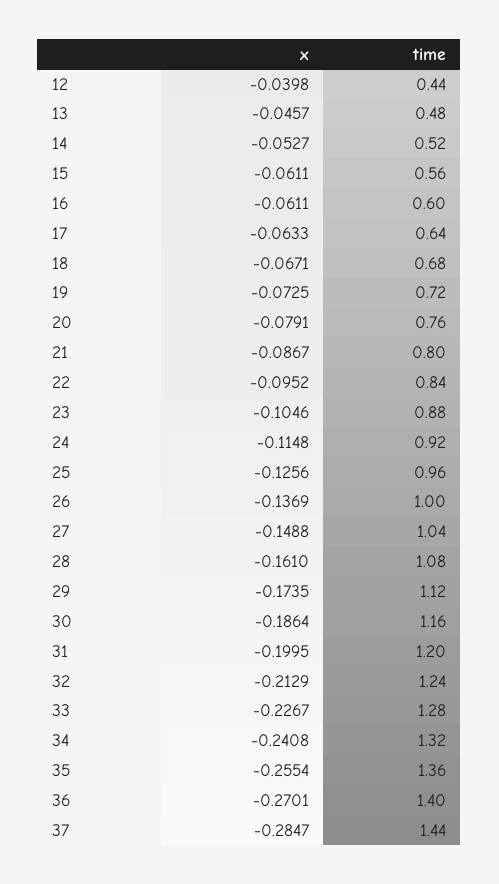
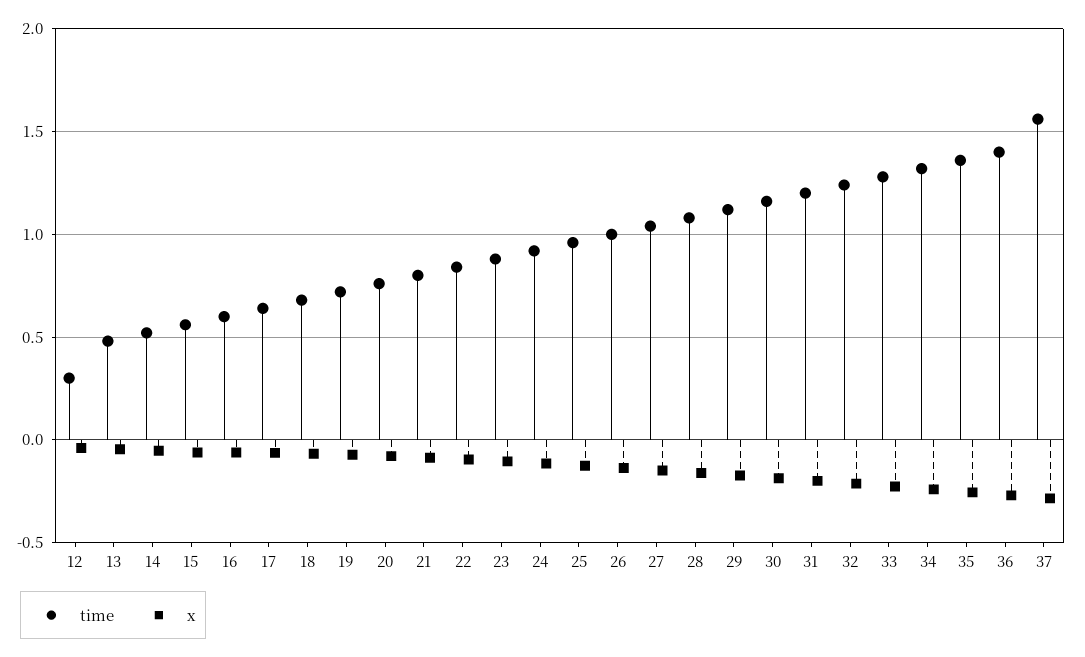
time, 12: 0.44 -> 0.3
time, 37: 1.44 -> 1.55

